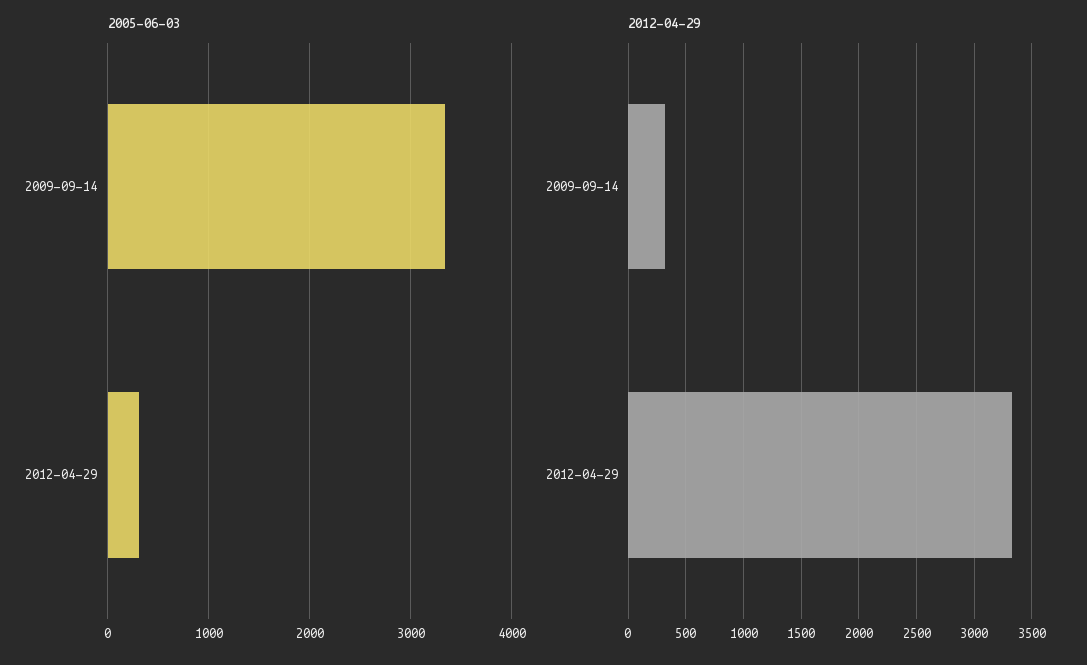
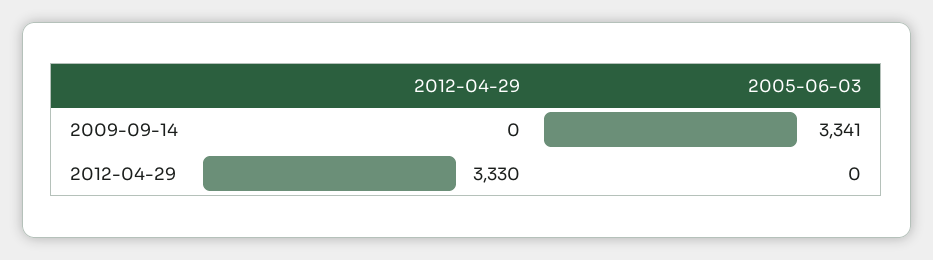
2005-06-03, 2012-04-29: 300 -> 0
2012-04-29, 2009-09-14: 300 -> 0

